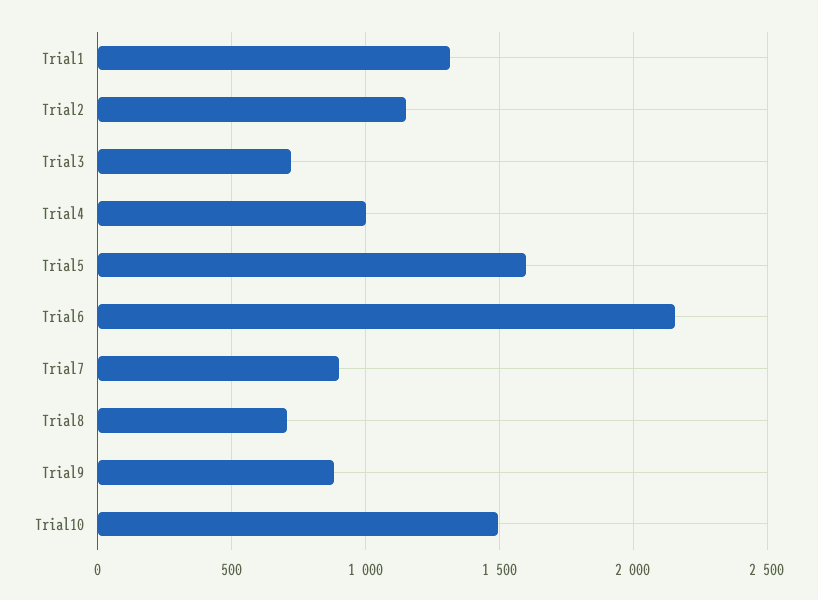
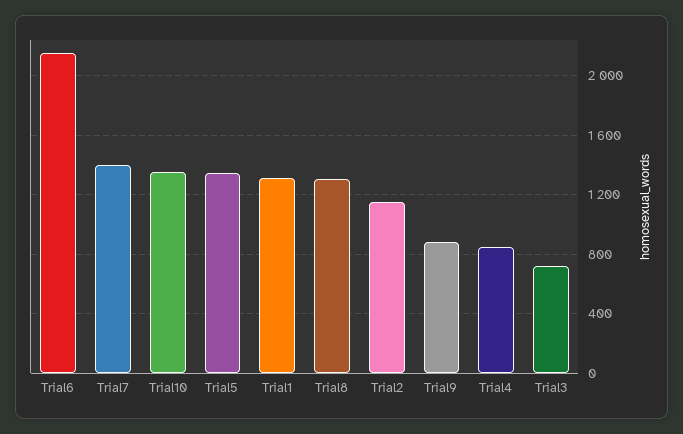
Trial4: 1000 -> 850
Trial5: 1600 -> 1350
Trial7: 900 -> 1400
Trial8: 700 -> 1300
Trial10: 1500 -> 1350

